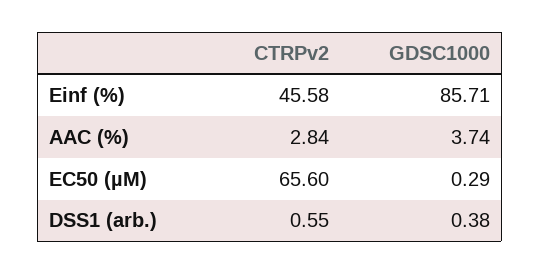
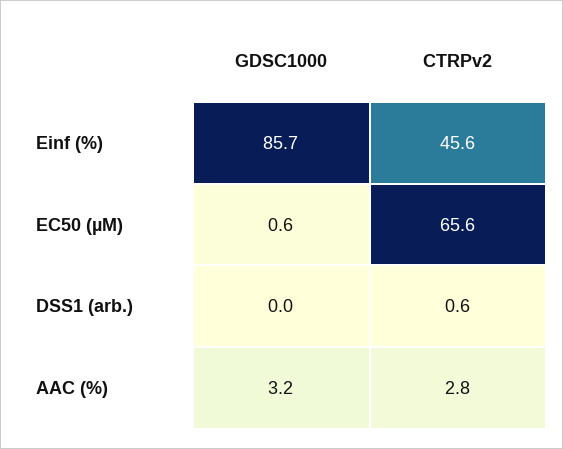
GDSC1000, AAC (%): 3.74 -> 3.2
GDSC1000, EC50 (µM): 0.29 -> 0.6
GDSC1000, DSS1 (arb.): 0.38 -> 0

